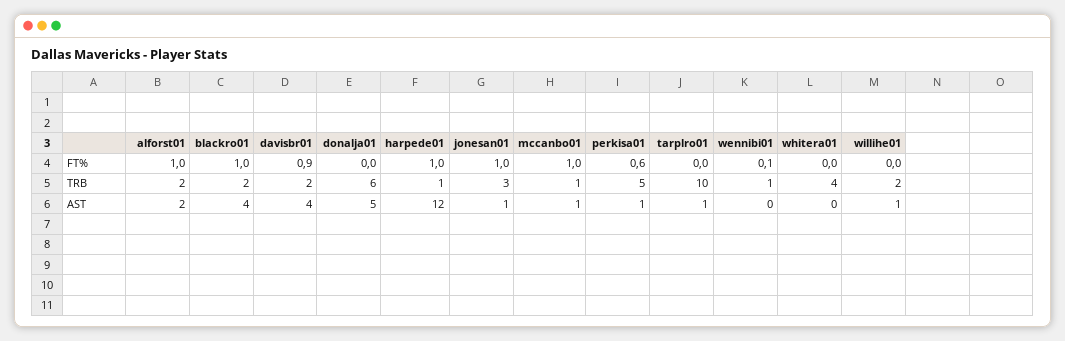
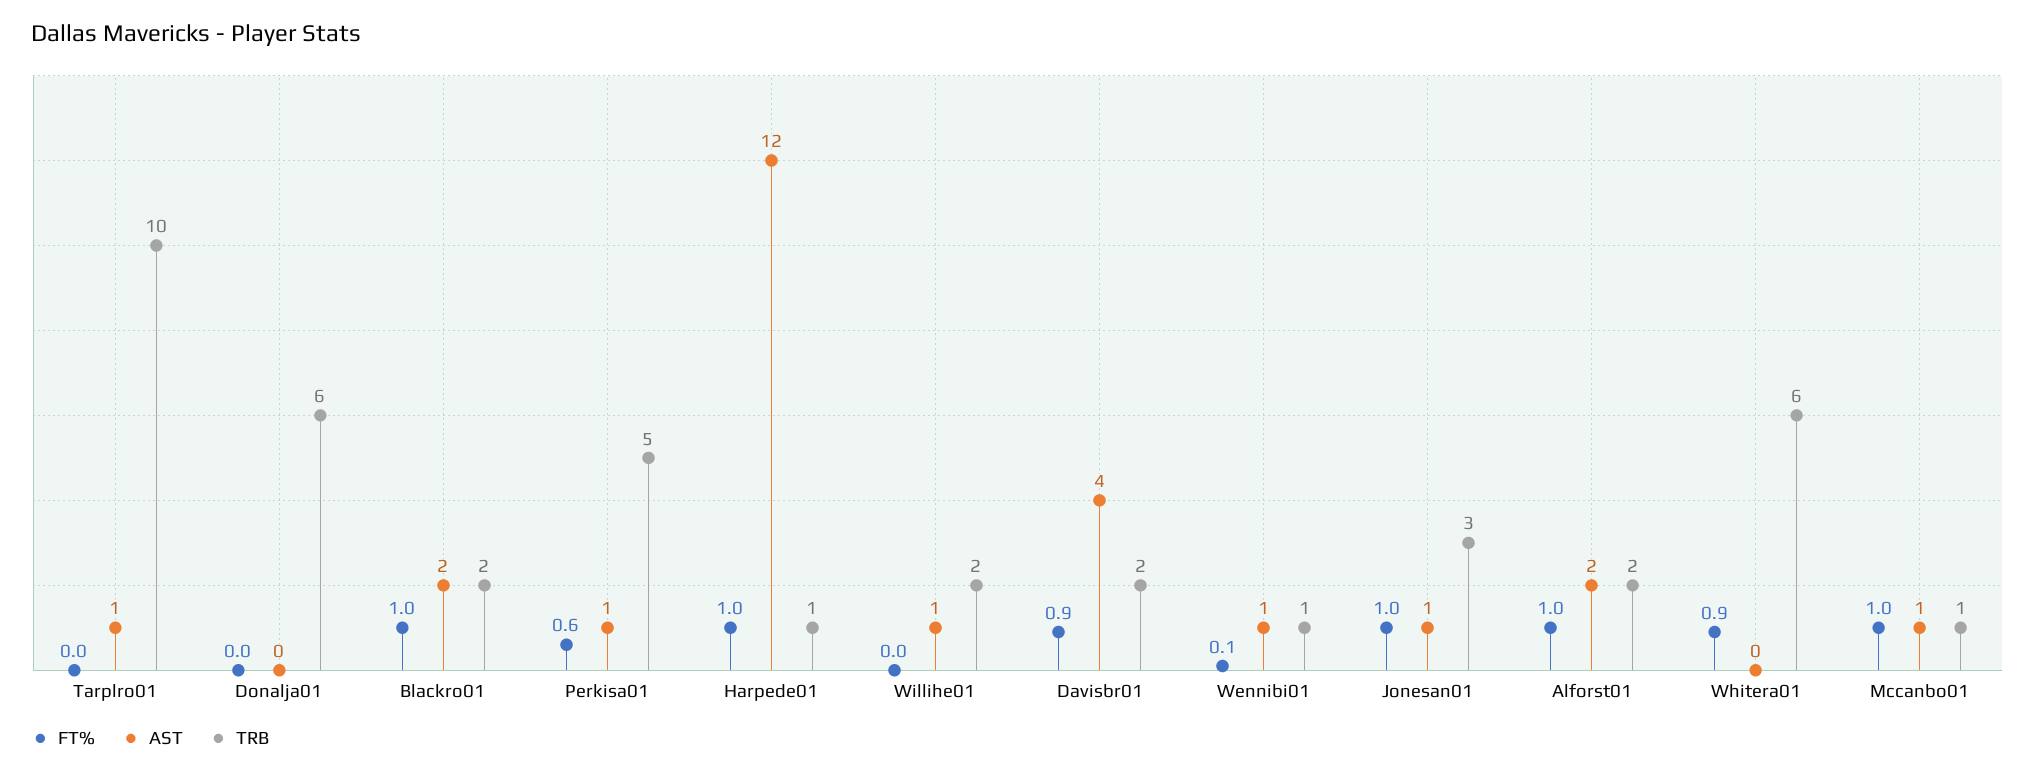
FT%, whitera01: 0 -> 0.9
TRB, whitera01: 4 -> 6
AST, blackro01: 4 -> 2
AST, donalja01: 5 -> 0
AST, wennibi01: 0 -> 1

